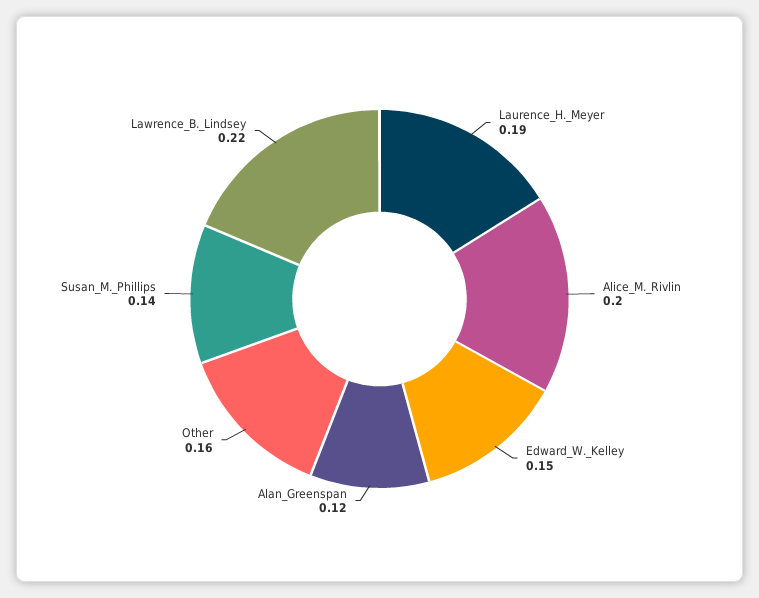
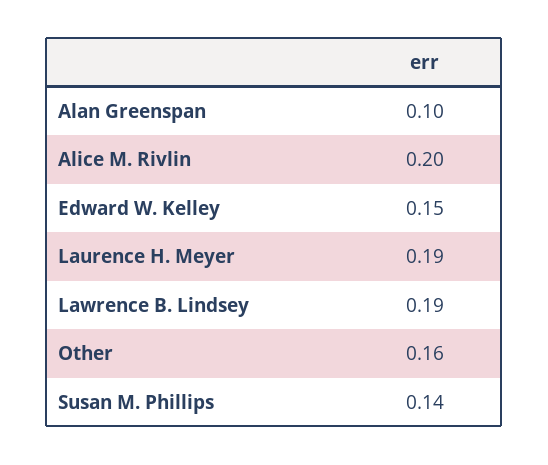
Alan_Greenspan: 0.12 -> 0.1
Lawrence_B._Lindsey: 0.22 -> 0.19

